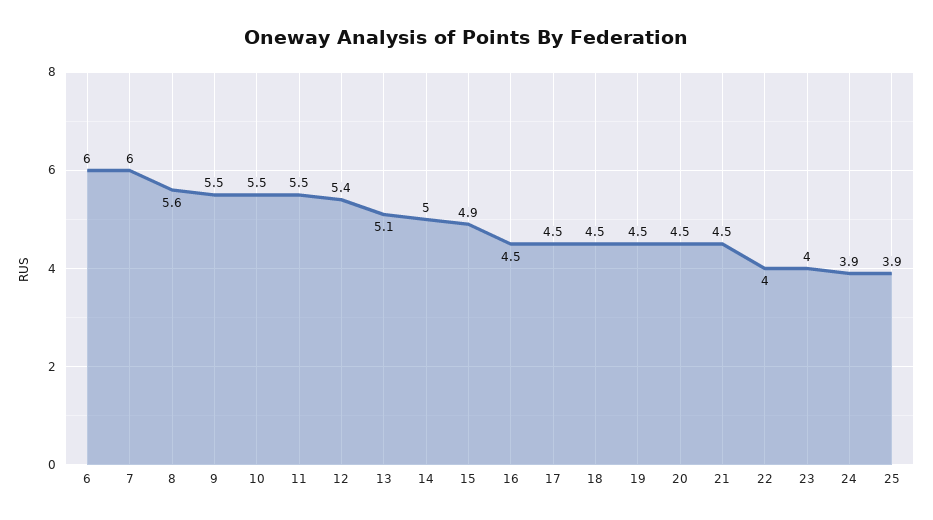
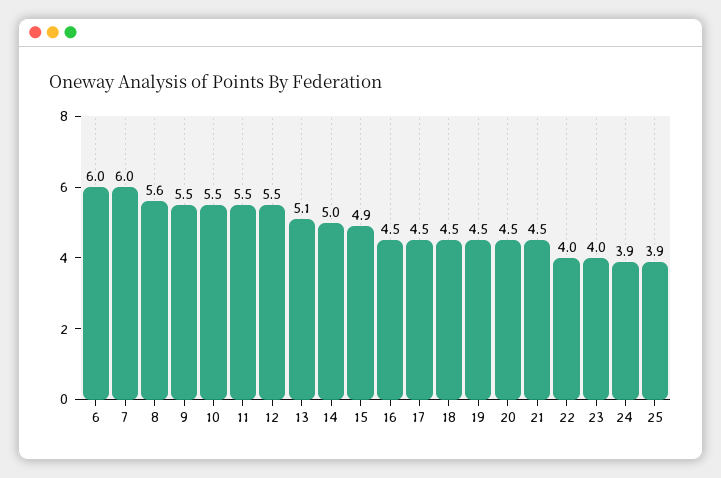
12: 5.4 -> 5.5

